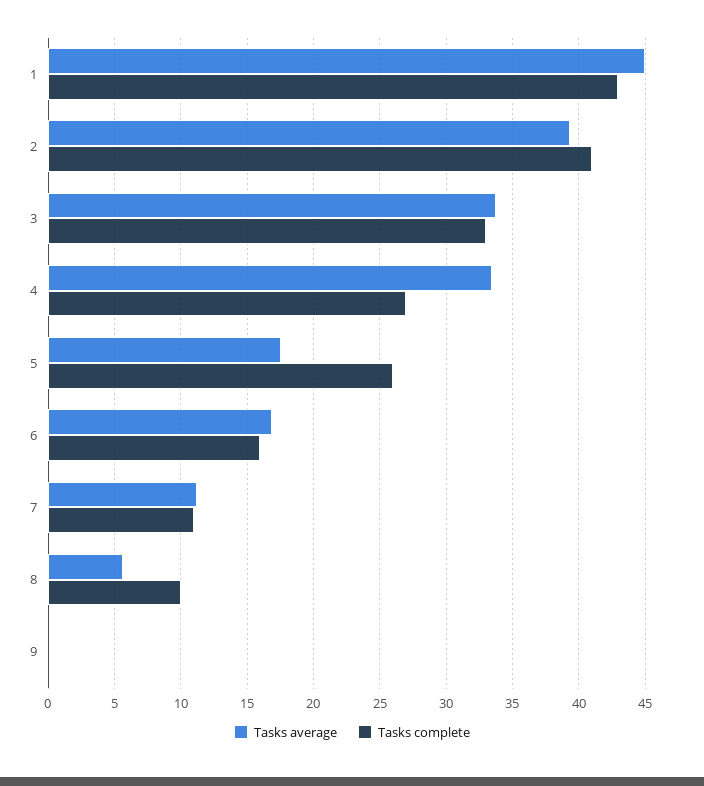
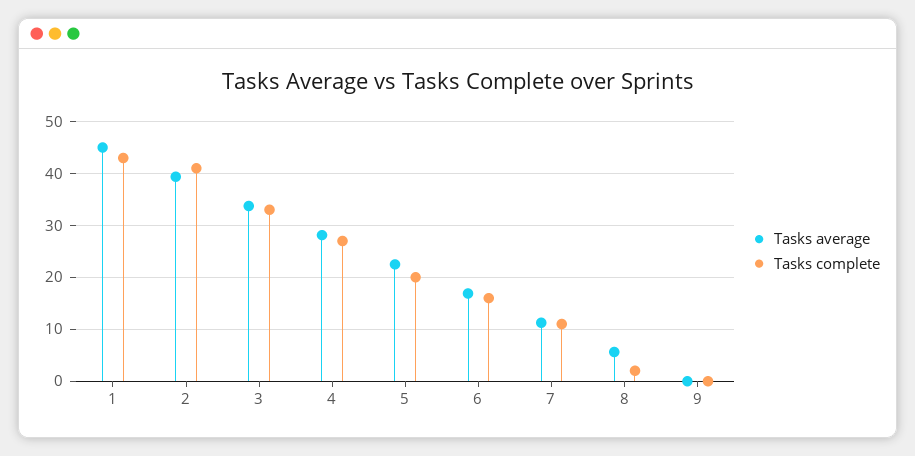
Tasks average, 4: 33.5 -> 28
Tasks average, 5: 17.5 -> 22
Tasks complete, 5: 26 -> 20
Tasks complete, 8: 10 -> 2

